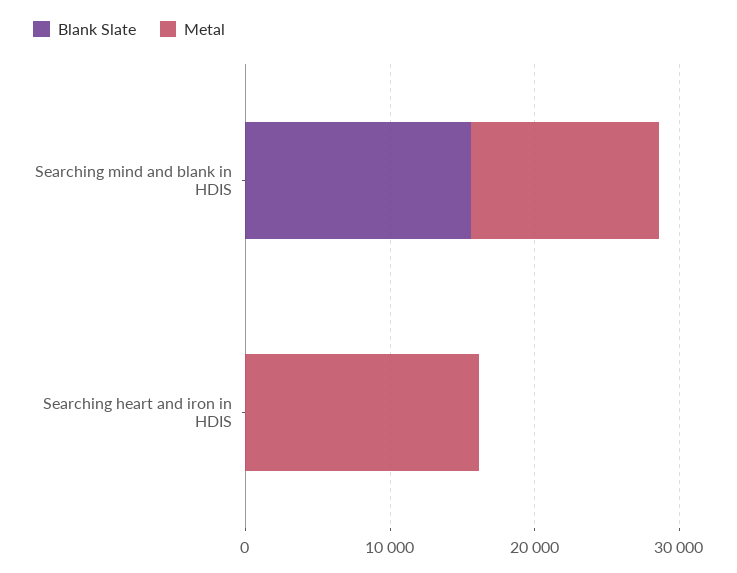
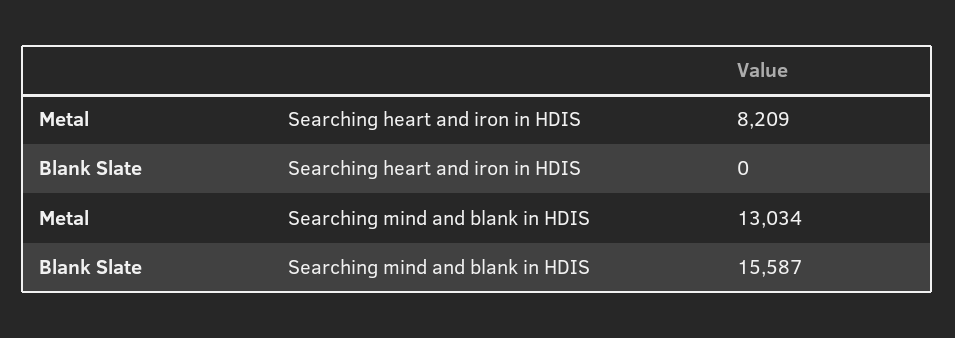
Metal, Searching heart and iron in HDIS: 16000 -> 8209

